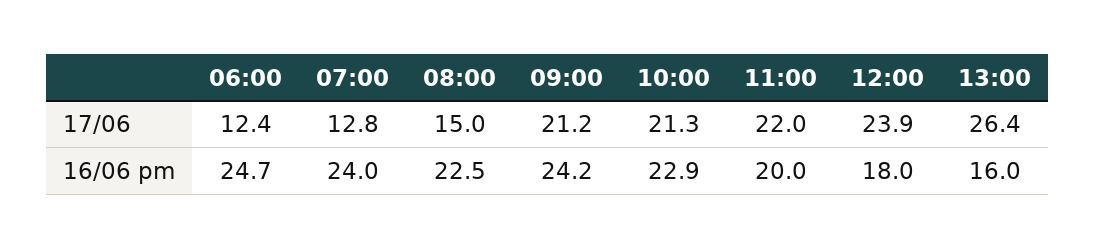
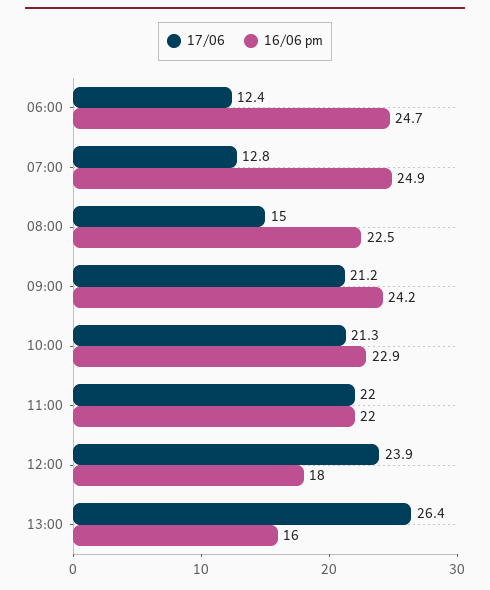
16/06 pm, 07:00: 24 -> 24.9
16/06 pm, 11:00: 20 -> 22

